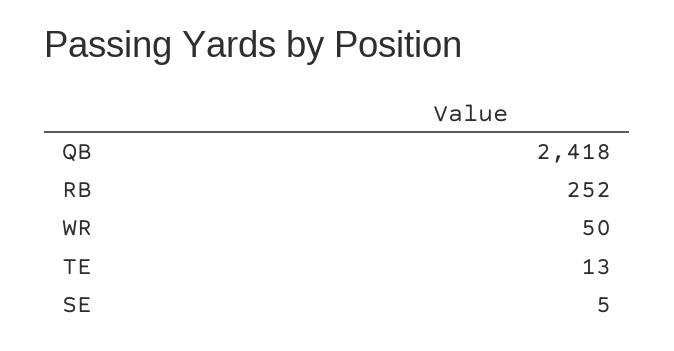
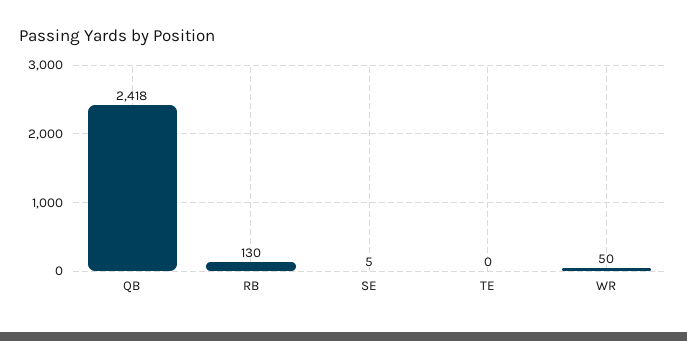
RB: 252 -> 130
TE: 13 -> 0

